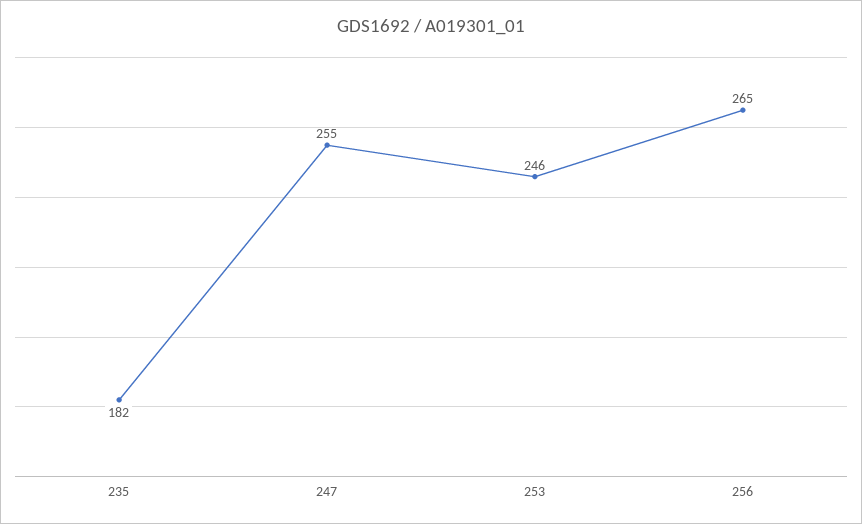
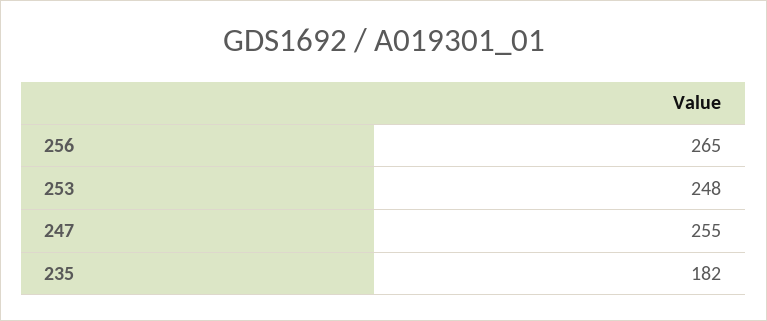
253: 246 -> 248

